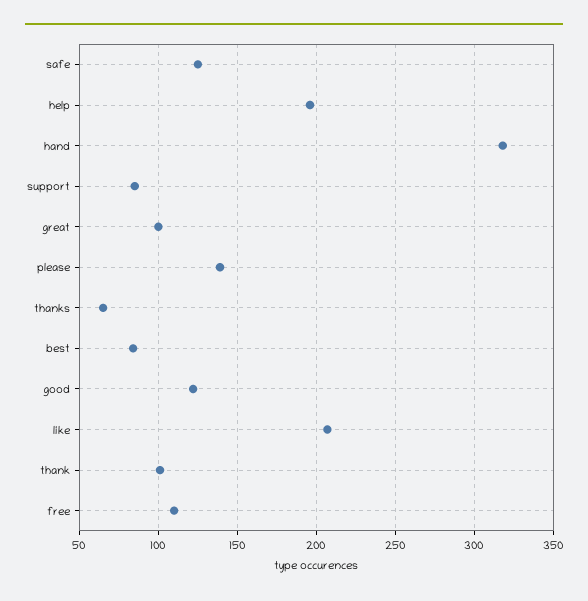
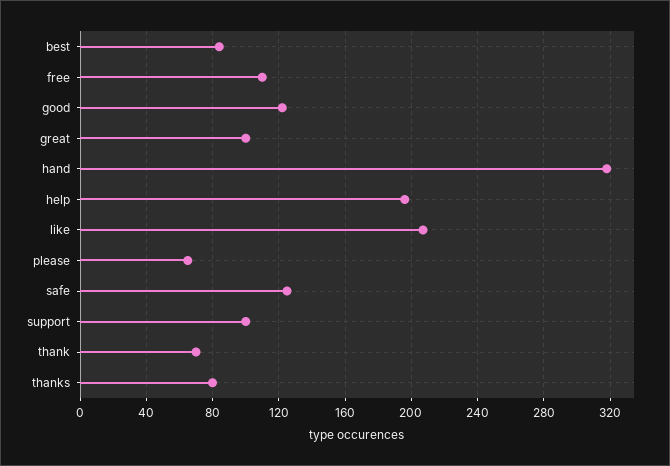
support: 85 -> 100
please: 140 -> 65
thanks: 65 -> 80
thank: 100 -> 70

